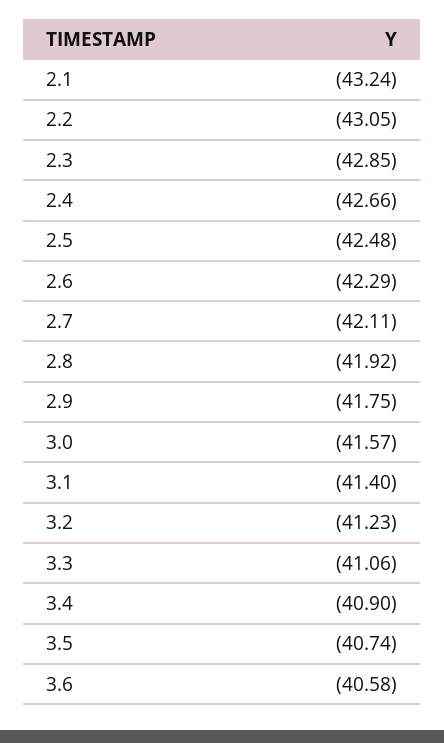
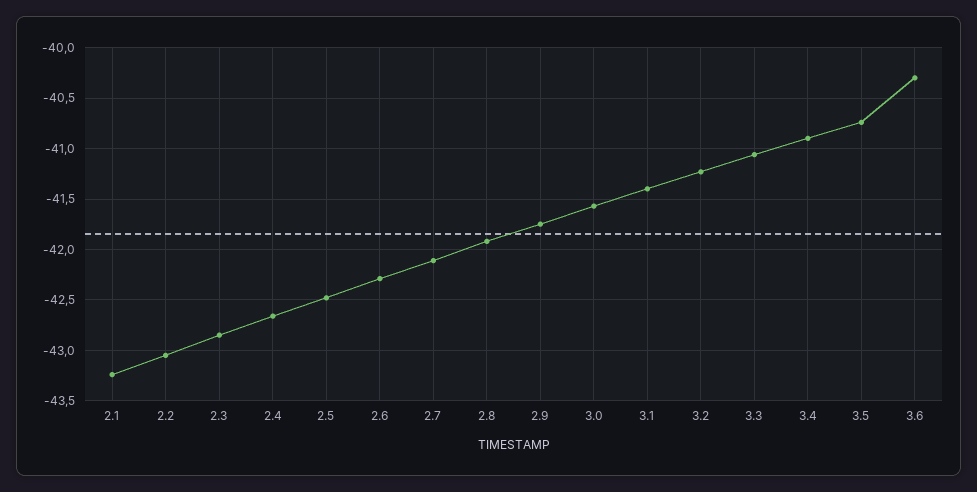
3.6: -40.58 -> -40.3

